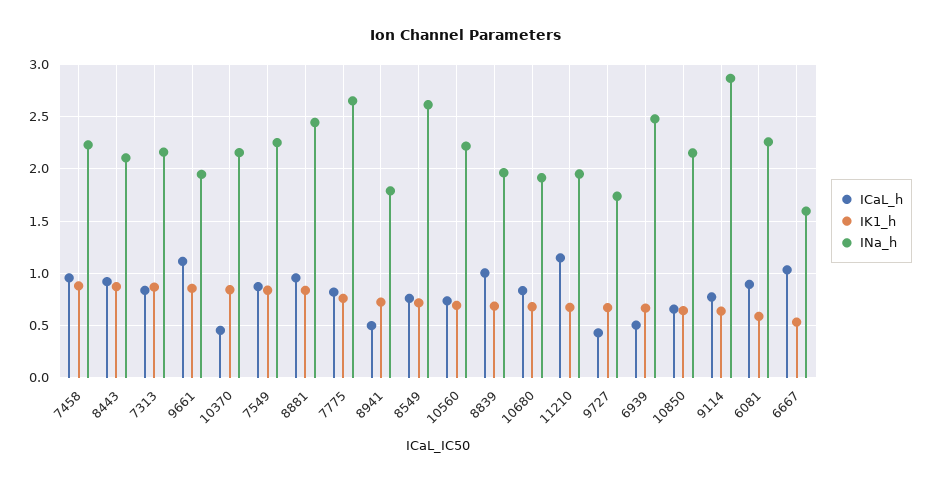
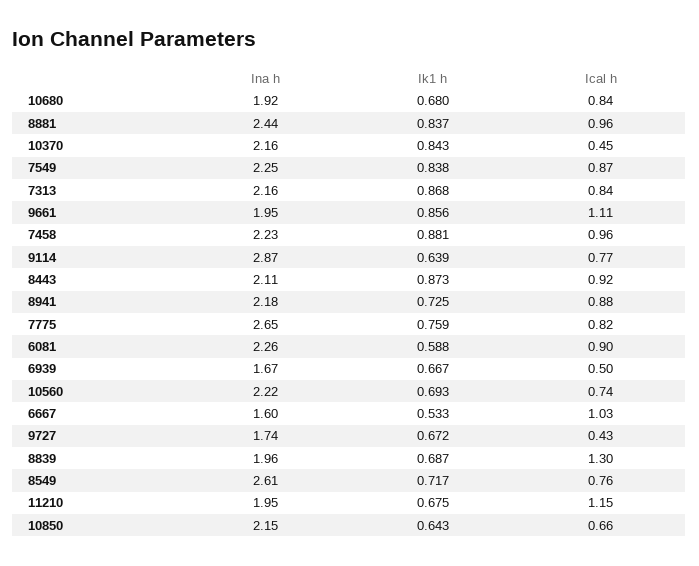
ICaL_h, 8941: 0.5 -> 0.88
INa_h, 8941: 1.8 -> 2.18
ICaL_h, 8839: 1 -> 1.3
INa_h, 6939: 2.5 -> 1.67

